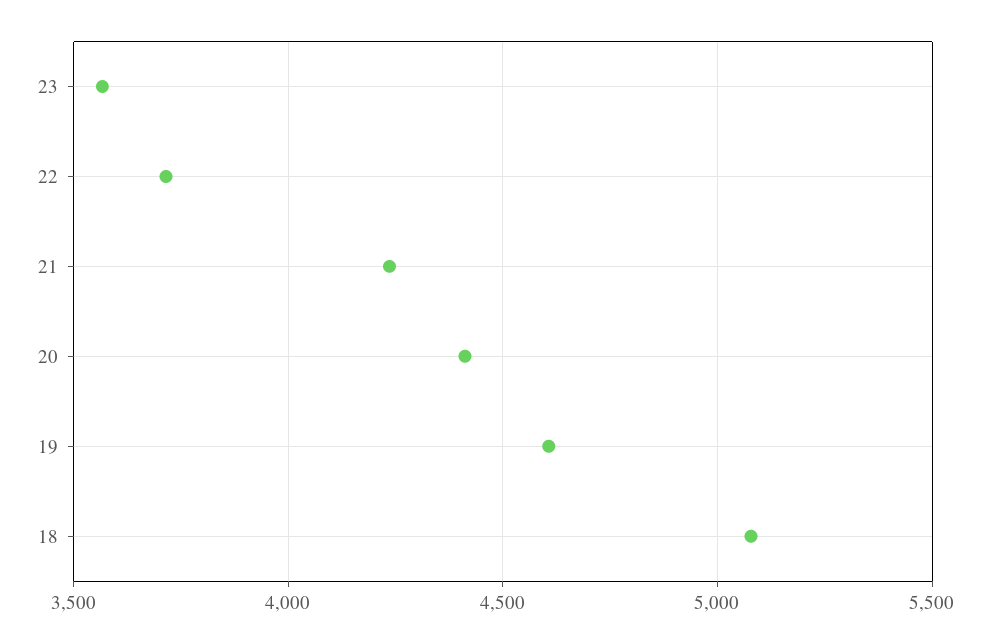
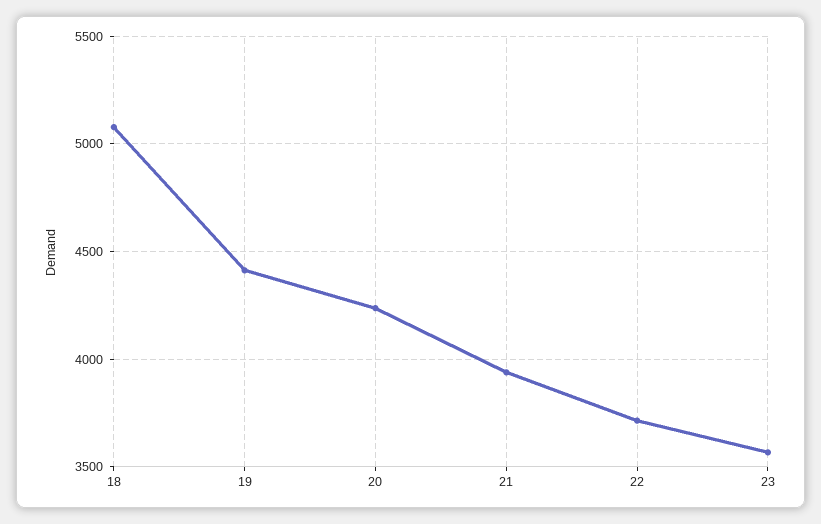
21: 4250 -> 3950
20: 4400 -> 4250
19: 4600 -> 4400

